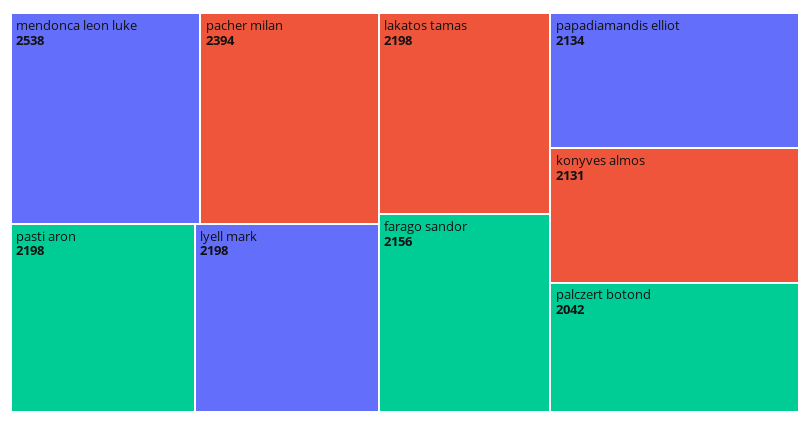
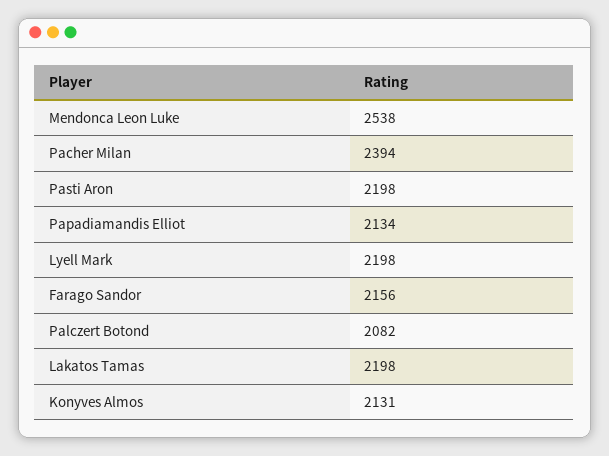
palczert botond: 2042 -> 2082

